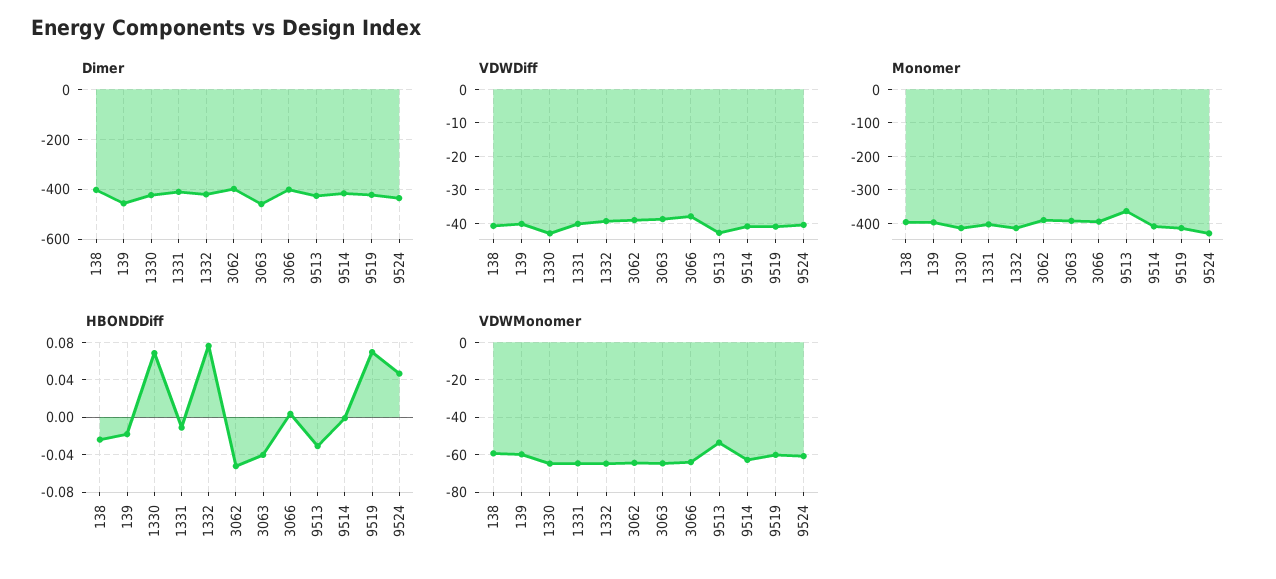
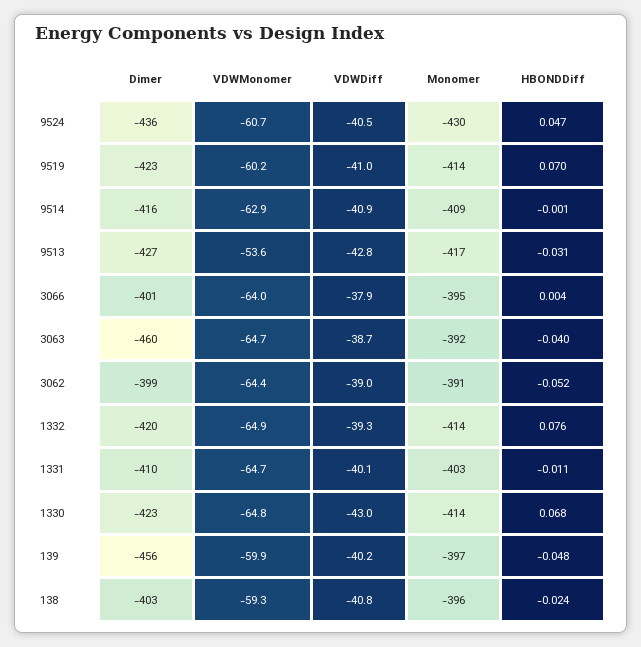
Monomer, 9513: -360 -> -417
HBONDDiff, 139: -0.02 -> -0.048

